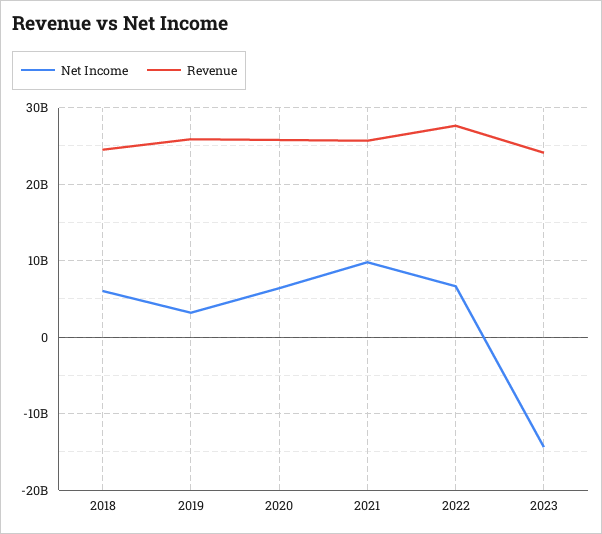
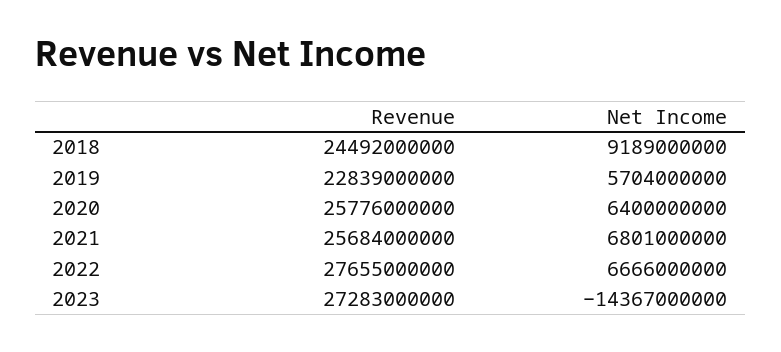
Net Income, 2018: 6000000000 -> 9189000000
Net Income, 2019: 3000000000 -> 5704000000
Revenue, 2019: 26000000000 -> 22839000000
Net Income, 2021: 10000000000 -> 6801000000
Revenue, 2023: 24000000000 -> 27283000000

